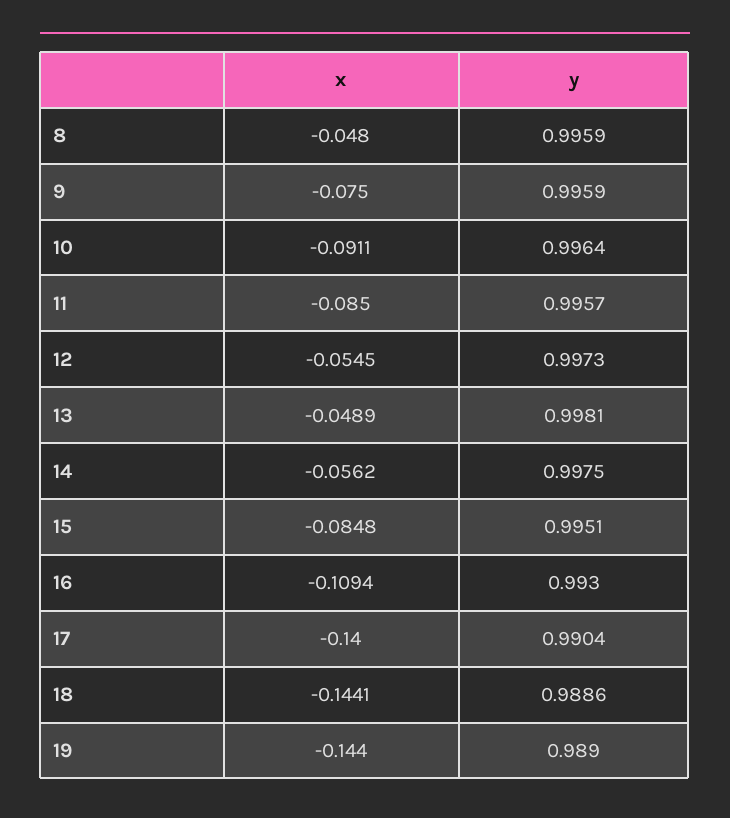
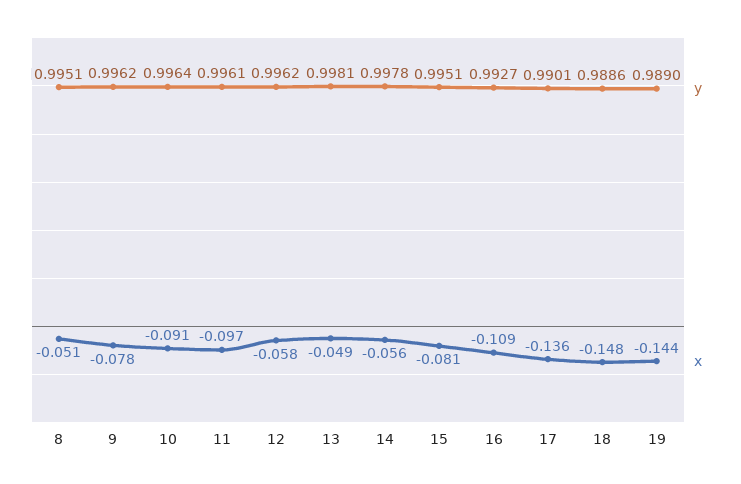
x, 8: -0.048 -> -0.051
y, 8: 0.9959 -> 0.9951
x, 9: -0.075 -> -0.078
y, 9: 0.9959 -> 0.9962
x, 11: -0.085 -> -0.097
y, 11: 0.9957 -> 0.9961
x, 12: -0.0545 -> -0.058
y, 12: 0.9973 -> 0.9962
y, 14: 0.9975 -> 0.9978
x, 15: -0.0848 -> -0.081
y, 16: 0.993 -> 0.9927
x, 17: -0.14 -> -0.136
y, 17: 0.9904 -> 0.9901
x, 18: -0.1441 -> -0.148

